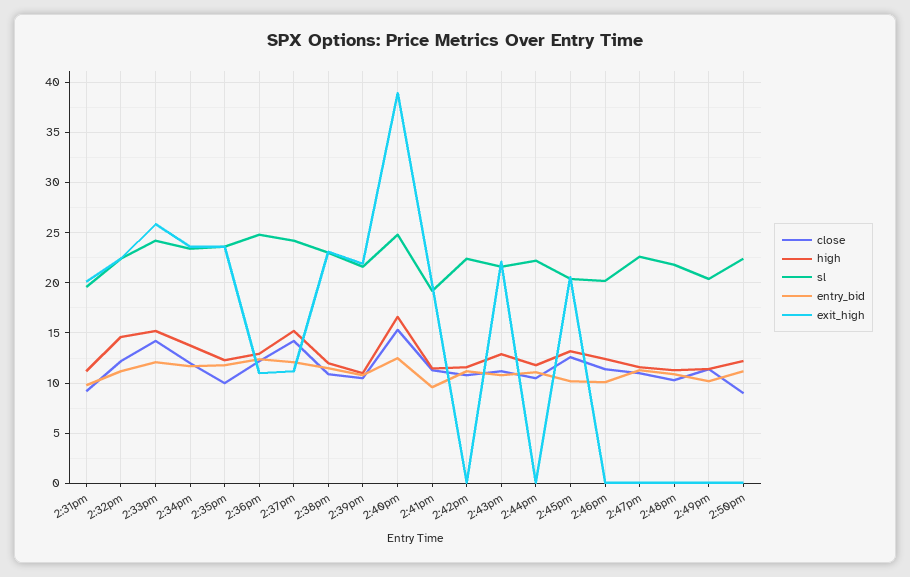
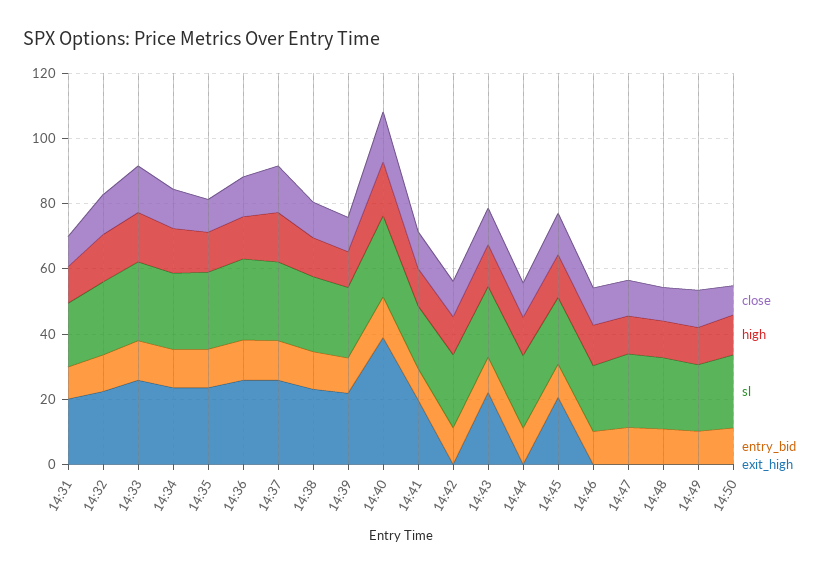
exit_high, 2:36pm: 11 -> 25
exit_high, 2:37pm: 11 -> 25

